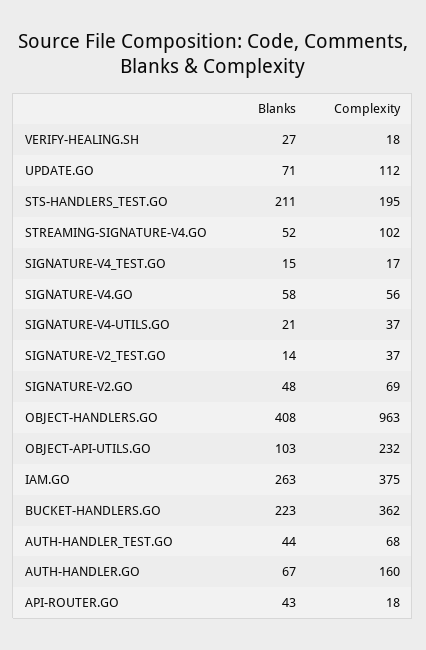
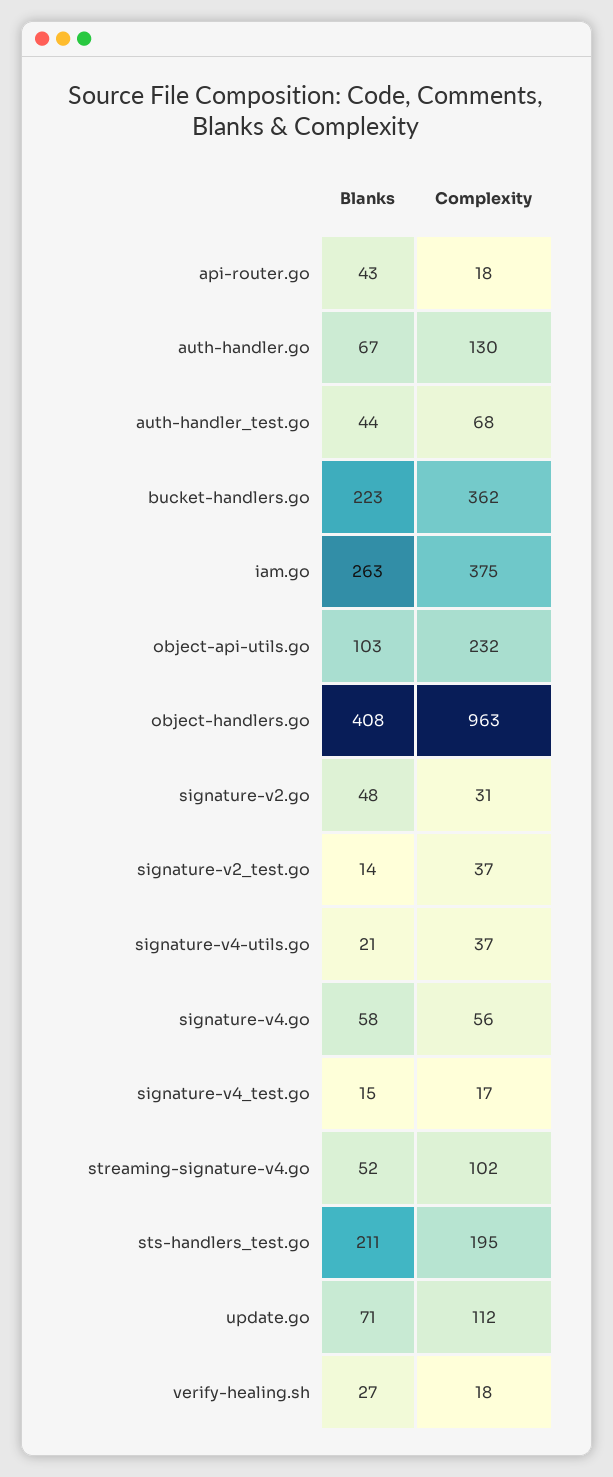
Complexity, SIGNATURE-V2.GO: 69 -> 31
Complexity, AUTH-HANDLER.GO: 160 -> 130

